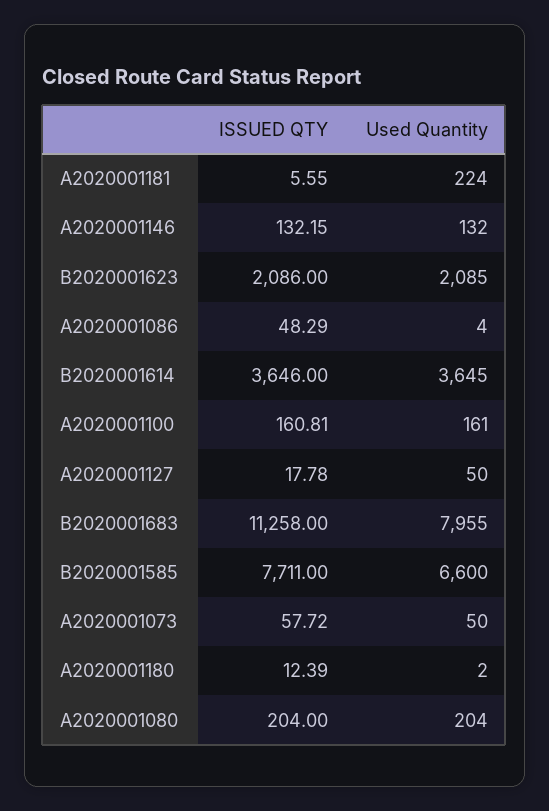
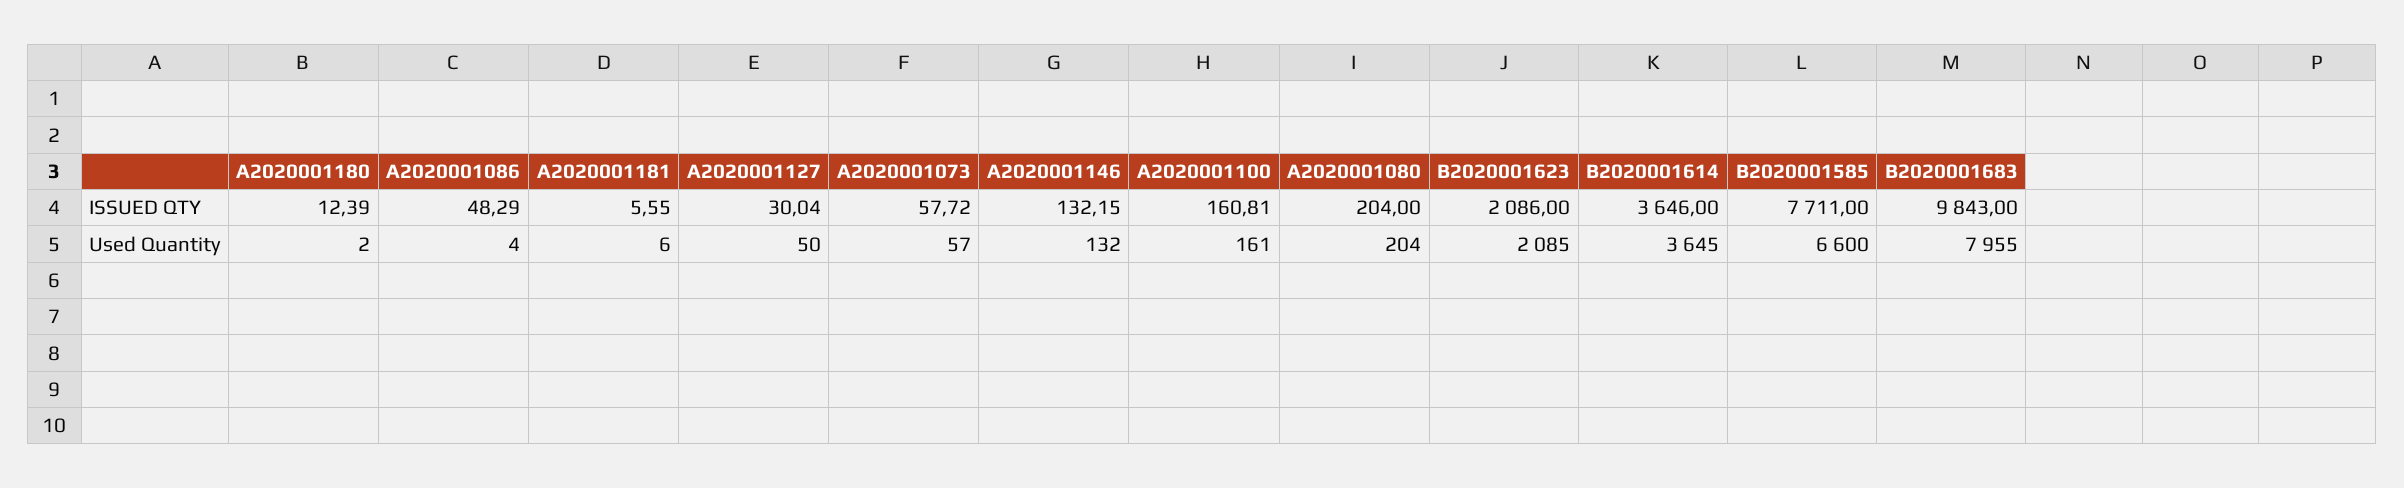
Used Quantity, A2020001181: 224 -> 6
ISSUED QTY, A2020001127: 17.78 -> 30.04
ISSUED QTY, B2020001683: 11258 -> 9843
Used Quantity, A2020001073: 50 -> 57

